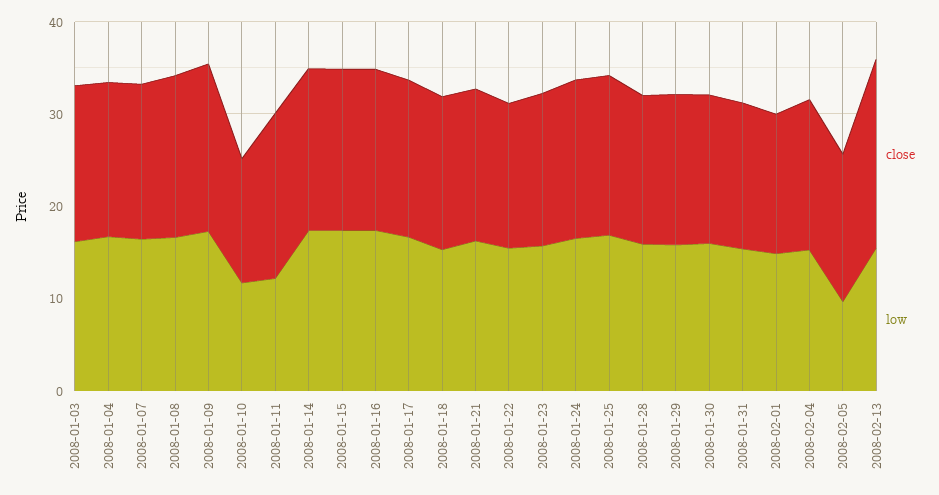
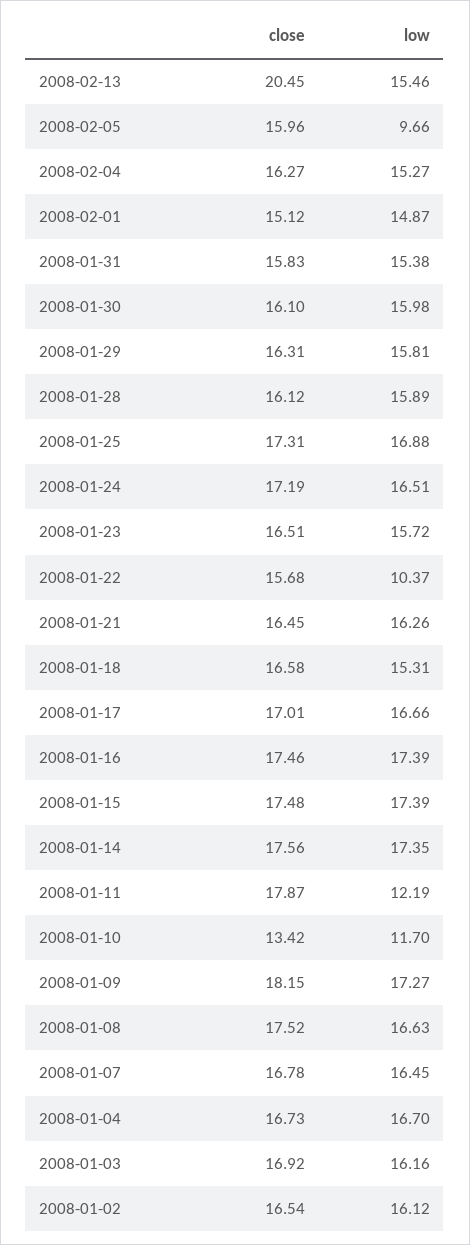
low, 2008-01-22: 16 -> 10.37
close, 2008-01-02: none -> 16.54
low, 2008-01-02: none -> 16.12

